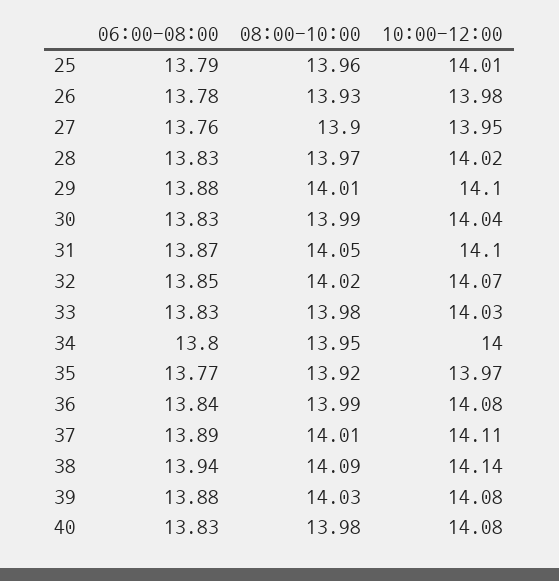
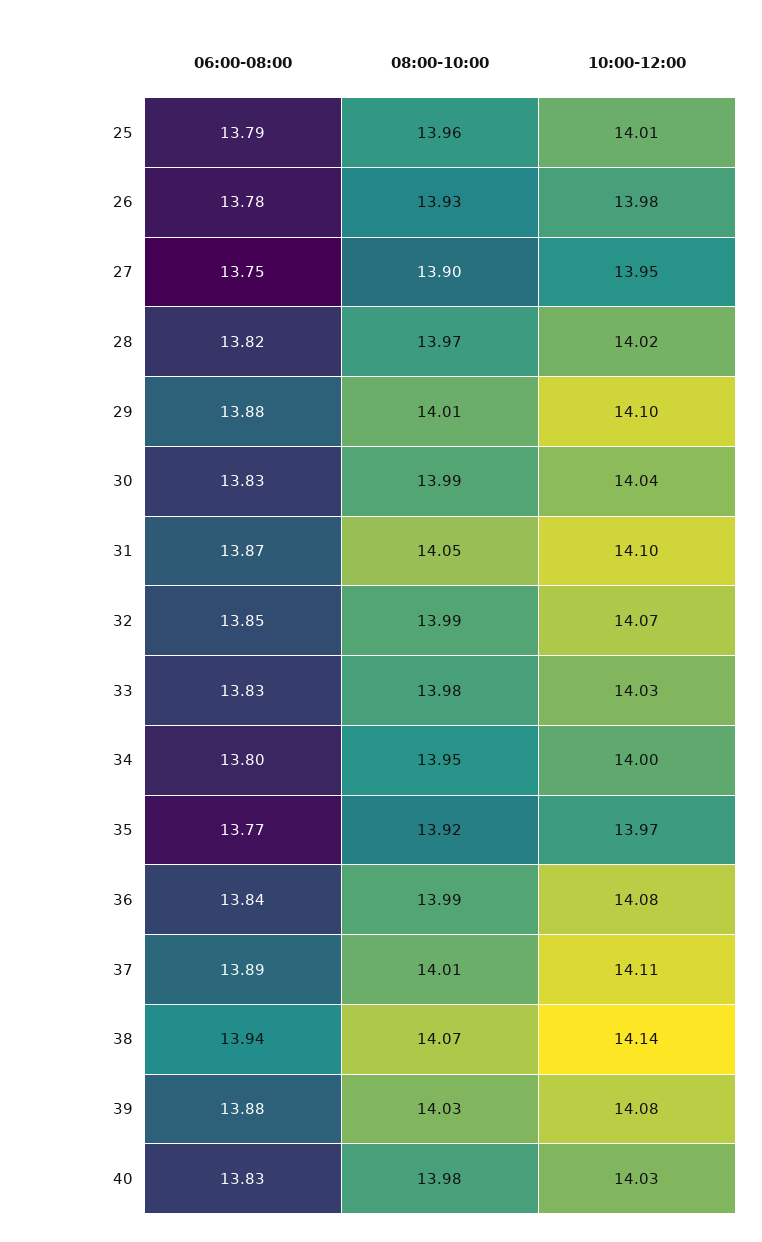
06:00-08:00, 27: 13.76 -> 13.75
06:00-08:00, 28: 13.83 -> 13.82
08:00-10:00, 32: 14.02 -> 13.99
08:00-10:00, 38: 14.09 -> 14.07
10:00-12:00, 40: 14.08 -> 14.03

